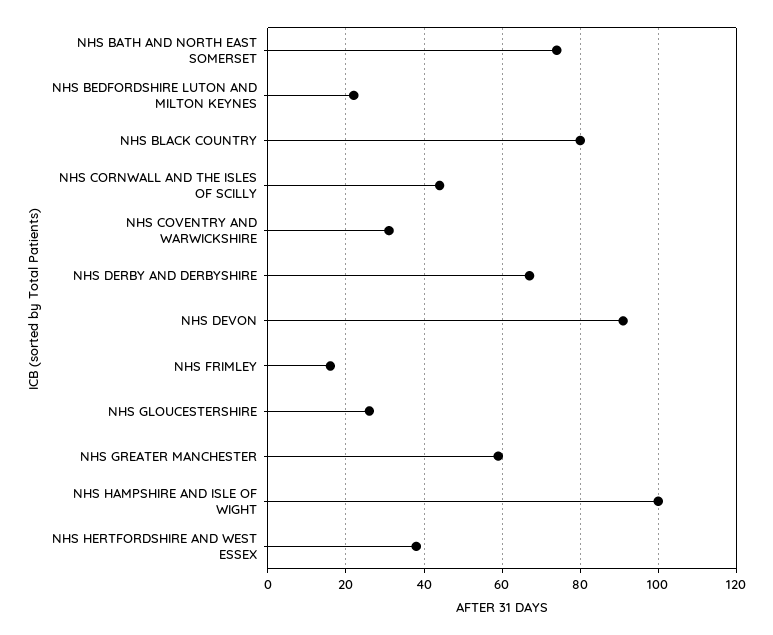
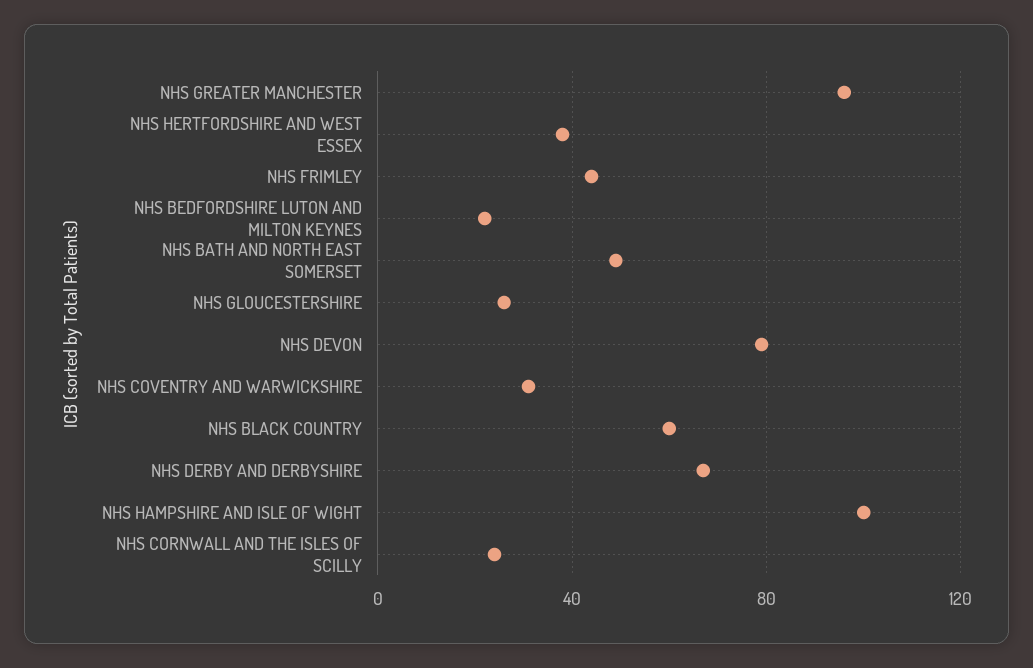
NHS BATH AND NORTH EAST SOMERSET: 75 -> 50
NHS BLACK COUNTRY: 80 -> 60
NHS CORNWALL AND THE ISLES OF SCILLY: 45 -> 25
NHS DEVON: 90 -> 80
NHS FRIMLEY: 15 -> 45
NHS GREATER MANCHESTER: 60 -> 95

